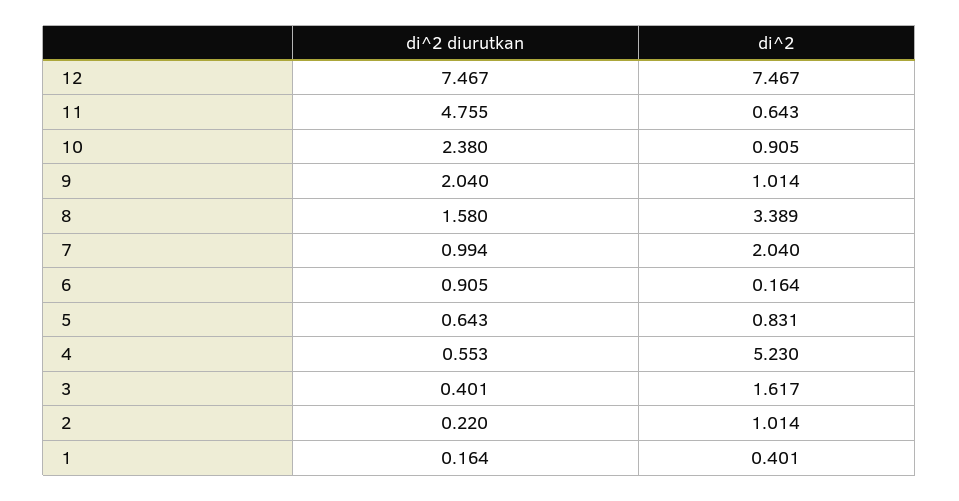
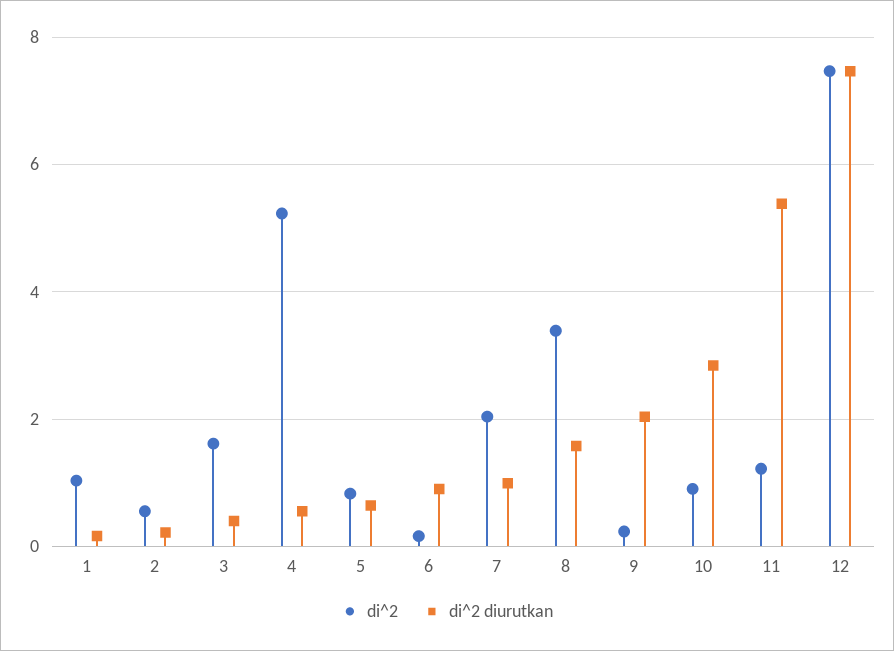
di^2 diurutkan, 11: 4.755 -> 5.4
di^2, 11: 0.643 -> 1.2
di^2 diurutkan, 10: 2.38 -> 2.8
di^2, 9: 1.014 -> 0.2
di^2, 2: 1.014 -> 0.6
di^2, 1: 0.401 -> 1

